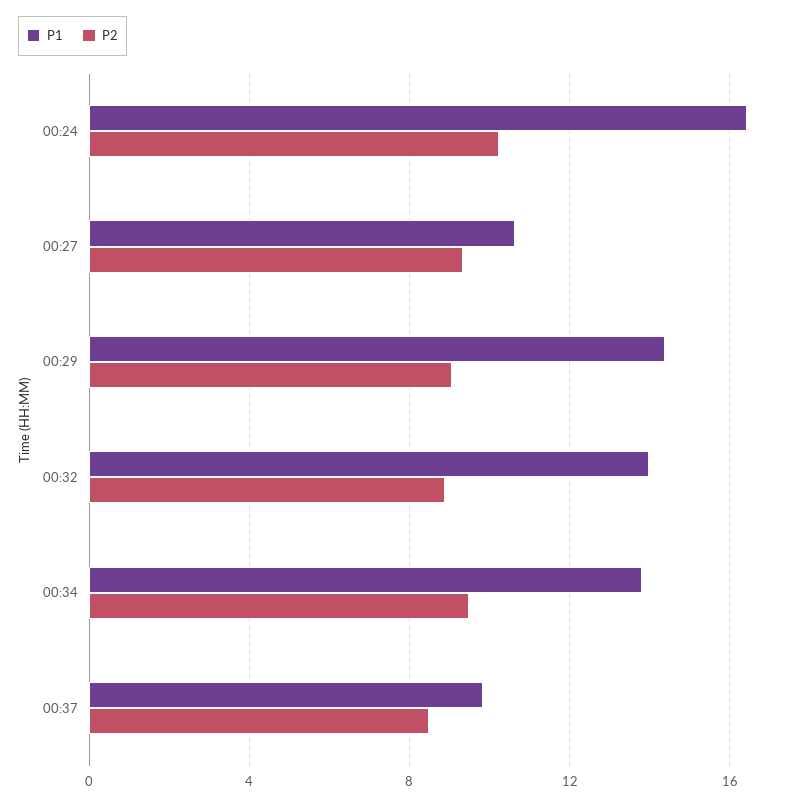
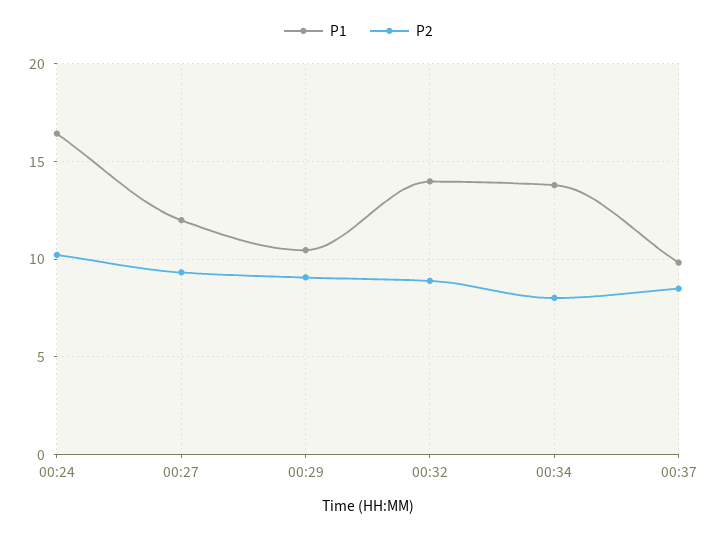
P1, 00:27: 10.5 -> 12
P1, 00:29: 14.5 -> 10.5
P2, 00:34: 9.5 -> 8

